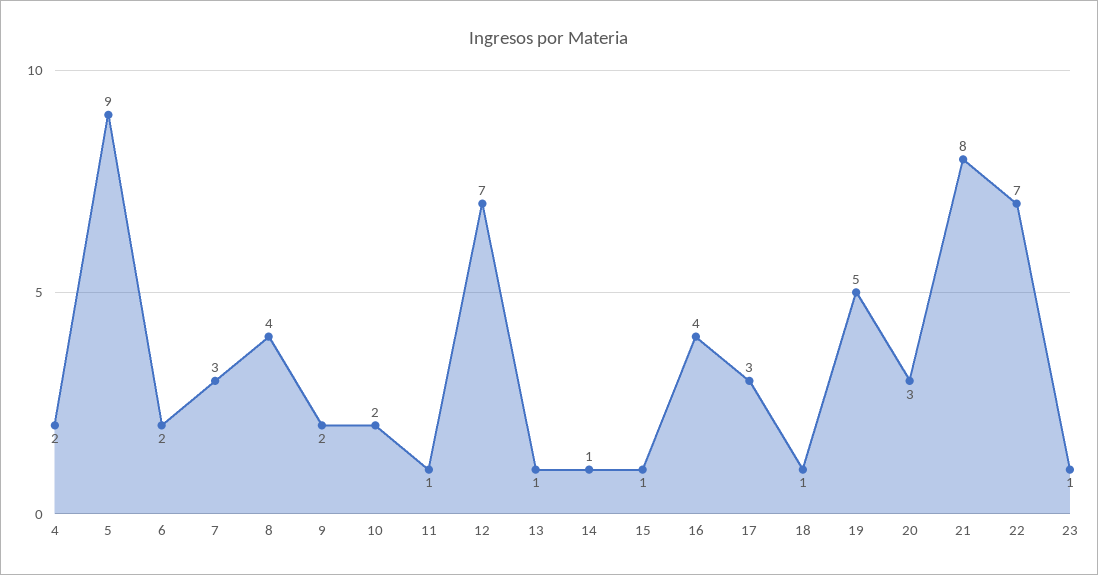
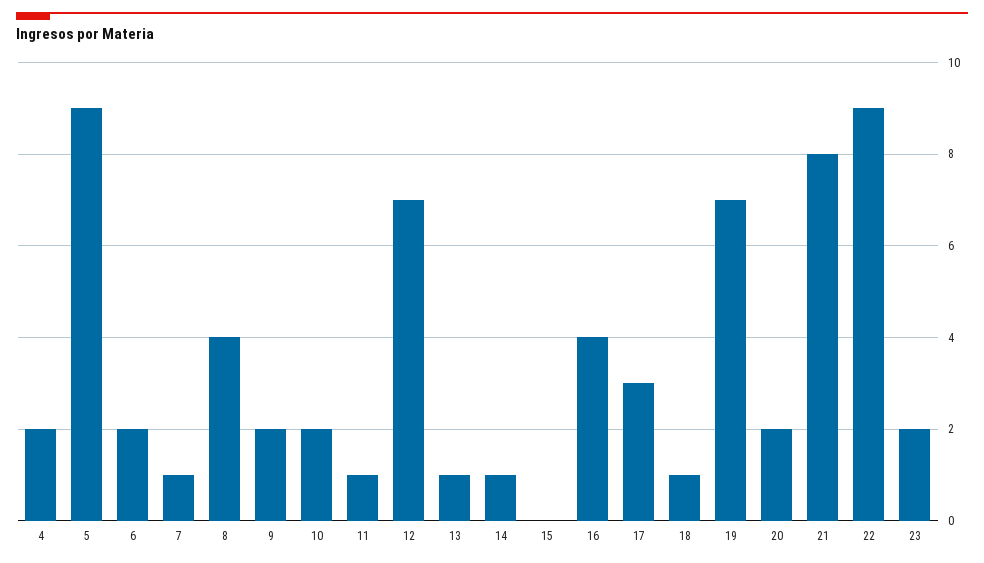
7: 3 -> 1
15: 1 -> 0
19: 5 -> 7
20: 3 -> 2
22: 7 -> 9
23: 1 -> 2

